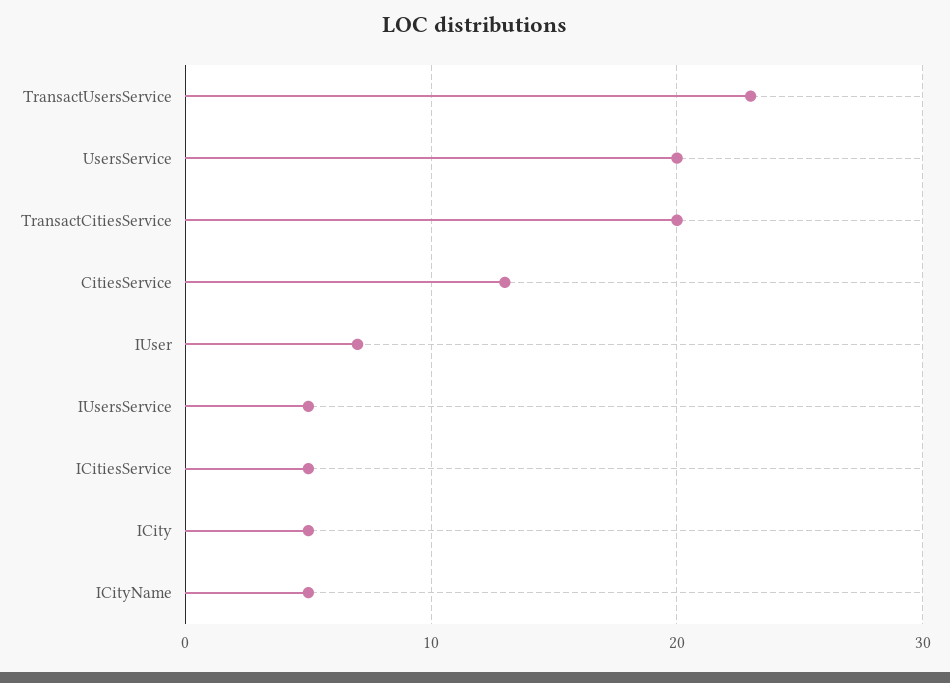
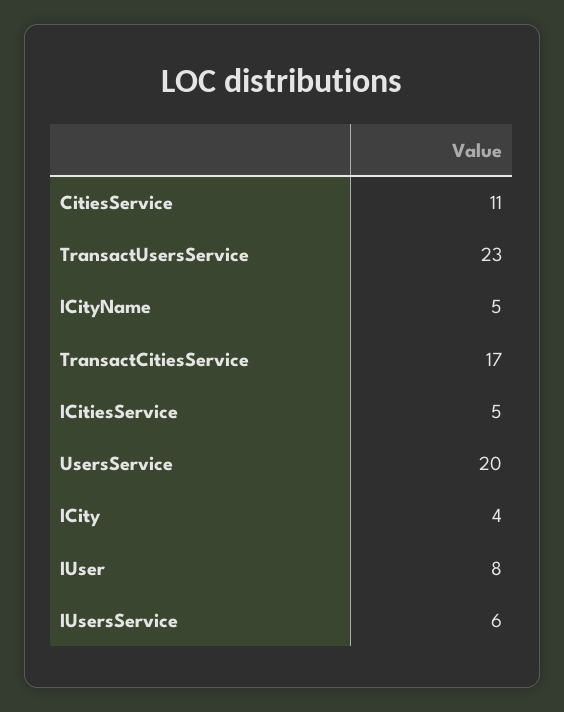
TransactCitiesService: 20 -> 17
CitiesService: 13 -> 11
IUser: 7 -> 8
IUsersService: 5 -> 6
ICity: 5 -> 4

